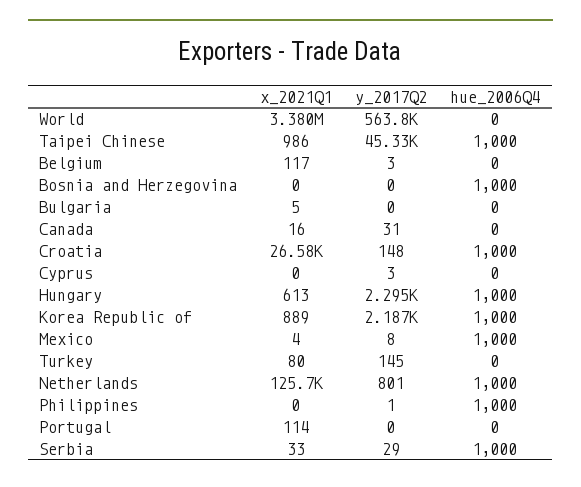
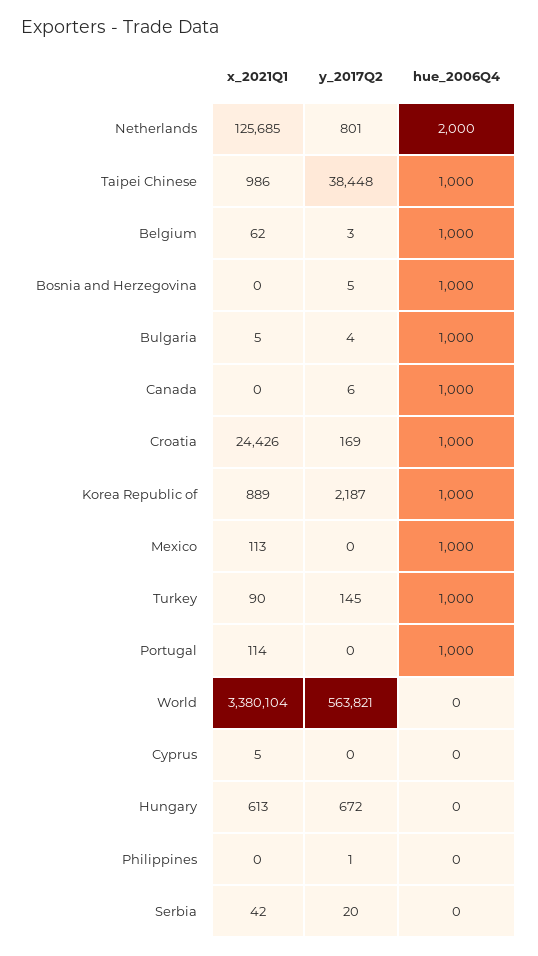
y_2017Q2, Taipei Chinese: 45330 -> 38448
x_2021Q1, Belgium: 117 -> 62
hue_2006Q4, Belgium: 0 -> 1000
y_2017Q2, Bosnia and Herzegovina: 0 -> 5
y_2017Q2, Bulgaria: 0 -> 4
hue_2006Q4, Bulgaria: 0 -> 1000
x_2021Q1, Canada: 16 -> 0
y_2017Q2, Canada: 31 -> 6
hue_2006Q4, Canada: 0 -> 1000
x_2021Q1, Croatia: 26580 -> 24426
y_2017Q2, Croatia: 148 -> 169
x_2021Q1, Cyprus: 0 -> 5
y_2017Q2, Cyprus: 3 -> 0
y_2017Q2, Hungary: 2295 -> 672
hue_2006Q4, Hungary: 1000 -> 0
x_2021Q1, Mexico: 4 -> 113
y_2017Q2, Mexico: 8 -> 0
x_2021Q1, Turkey: 80 -> 90
hue_2006Q4, Turkey: 0 -> 1000
hue_2006Q4, Netherlands: 1000 -> 2000
hue_2006Q4, Philippines: 1000 -> 0
hue_2006Q4, Portugal: 0 -> 1000
x_2021Q1, Serbia: 33 -> 42
y_2017Q2, Serbia: 29 -> 20
hue_2006Q4, Serbia: 1000 -> 0

